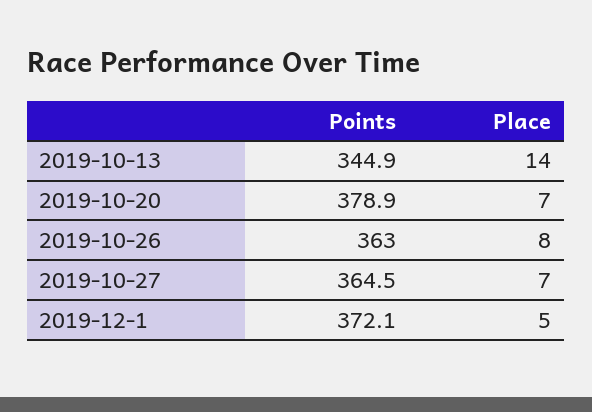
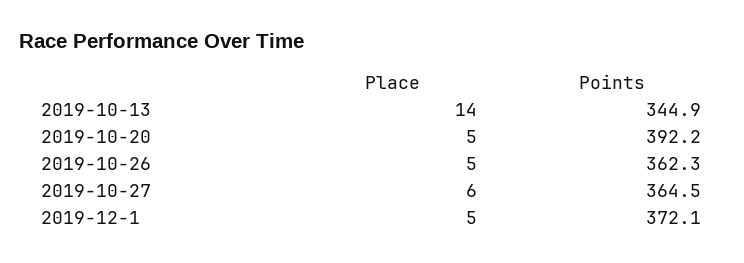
Points, 2019-10-20: 378.9 -> 392.2
Place, 2019-10-20: 7 -> 5
Points, 2019-10-26: 363 -> 362.3
Place, 2019-10-26: 8 -> 5
Place, 2019-10-27: 7 -> 6

